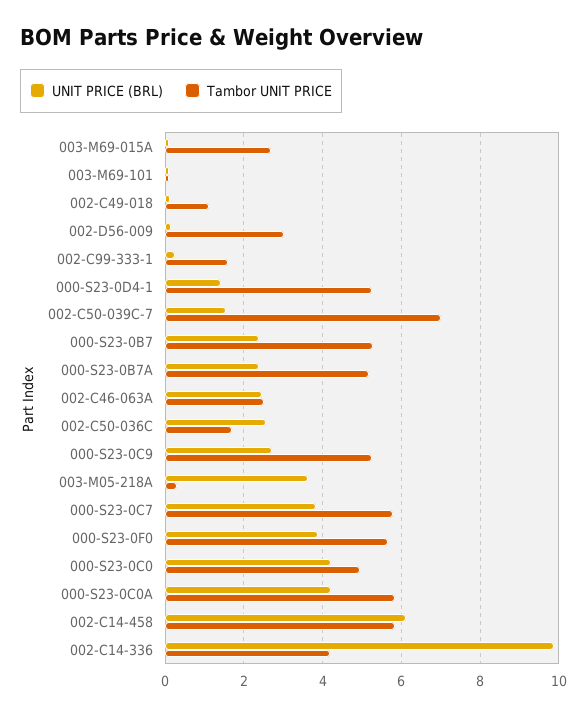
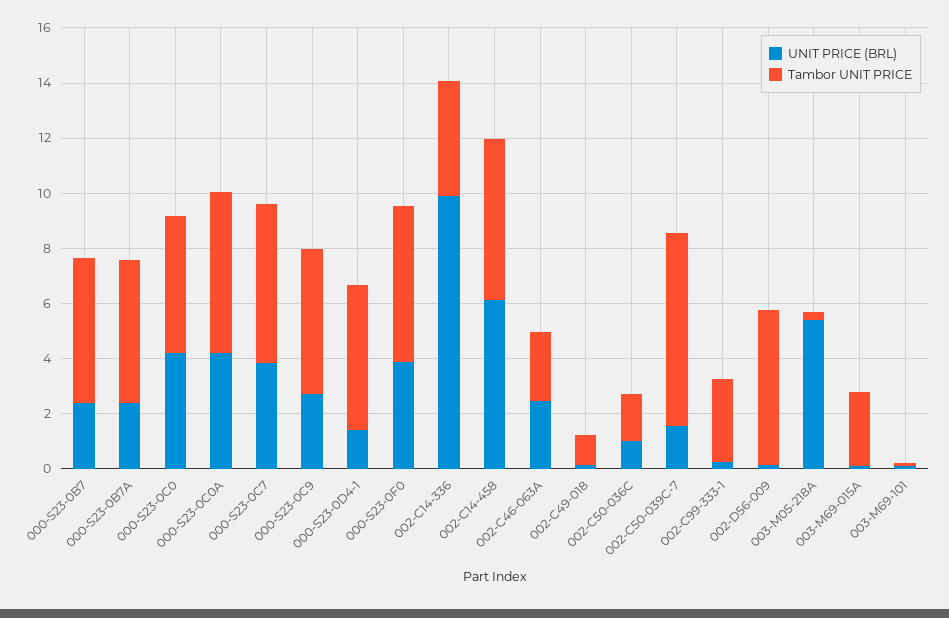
Tambor UNIT PRICE, 002-D56-009: 3 -> 5.5
Tambor UNIT PRICE, 002-C99-333-1: 1.6 -> 3
UNIT PRICE (BRL), 002-C50-036C: 2.6 -> 1
UNIT PRICE (BRL), 003-M05-218A: 3.6 -> 5.5

